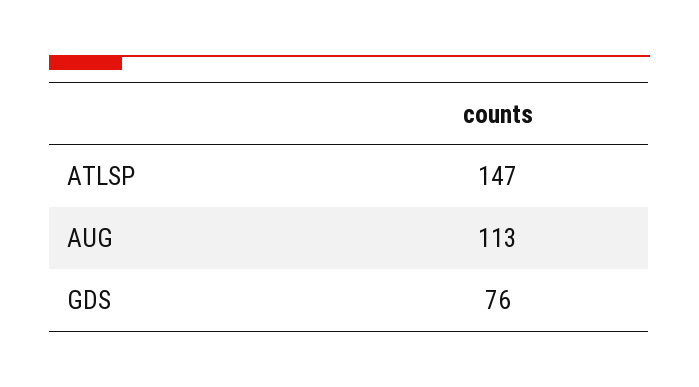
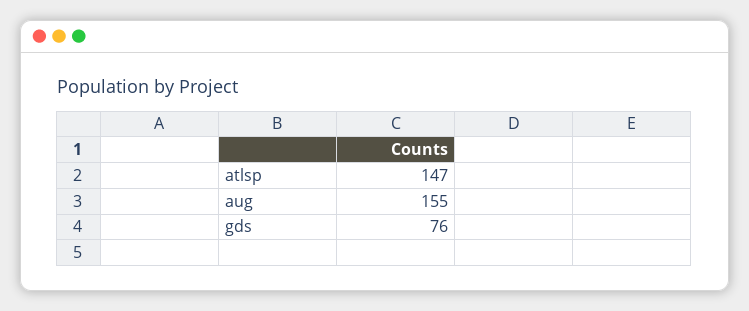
AUG: 113 -> 155

